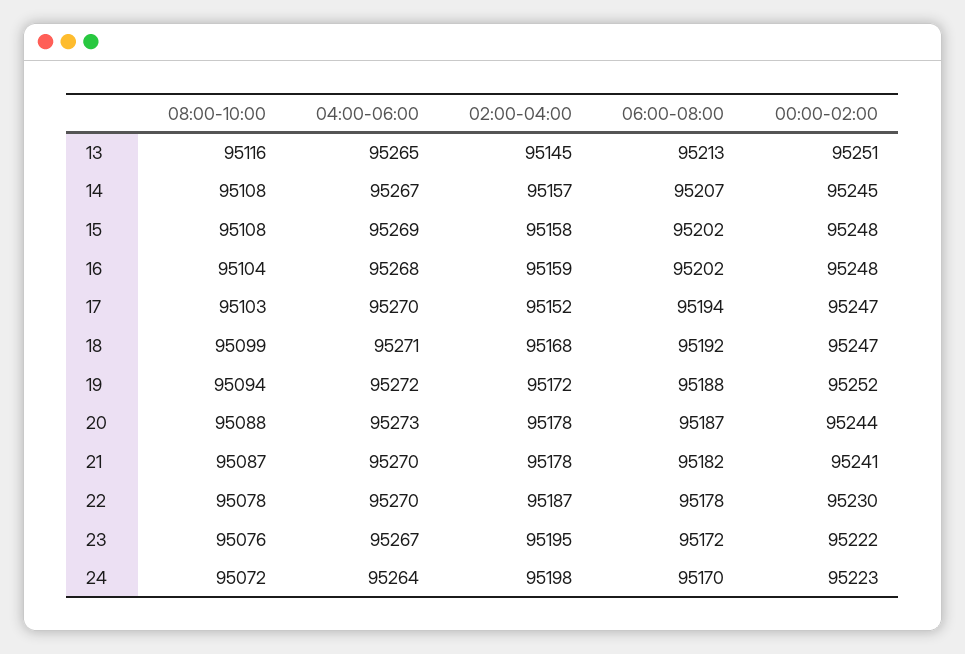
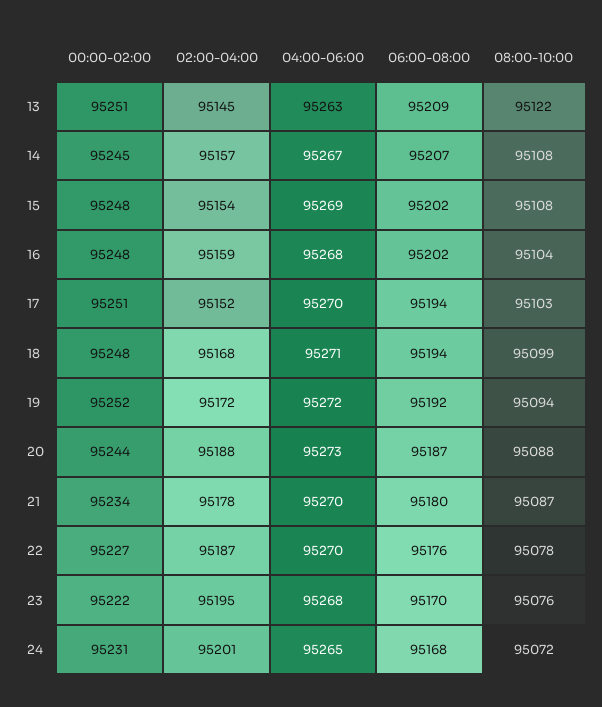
08:00-10:00, 13: 95116 -> 95122
04:00-06:00, 13: 95265 -> 95263
06:00-08:00, 13: 95213 -> 95209
02:00-04:00, 15: 95158 -> 95154
00:00-02:00, 17: 95247 -> 95251
06:00-08:00, 18: 95192 -> 95194
00:00-02:00, 18: 95247 -> 95248
06:00-08:00, 19: 95188 -> 95192
02:00-04:00, 20: 95178 -> 95188
06:00-08:00, 21: 95182 -> 95180
00:00-02:00, 21: 95241 -> 95234
06:00-08:00, 22: 95178 -> 95176
00:00-02:00, 22: 95230 -> 95227
04:00-06:00, 23: 95267 -> 95268
06:00-08:00, 23: 95172 -> 95170
04:00-06:00, 24: 95264 -> 95265
02:00-04:00, 24: 95198 -> 95201
06:00-08:00, 24: 95170 -> 95168
00:00-02:00, 24: 95223 -> 95231

